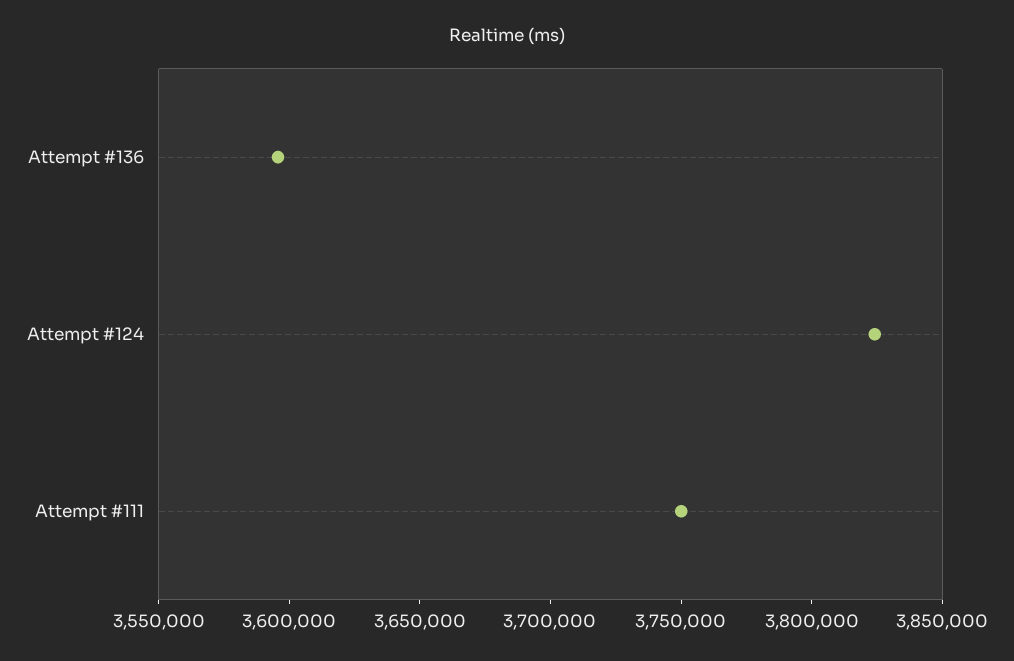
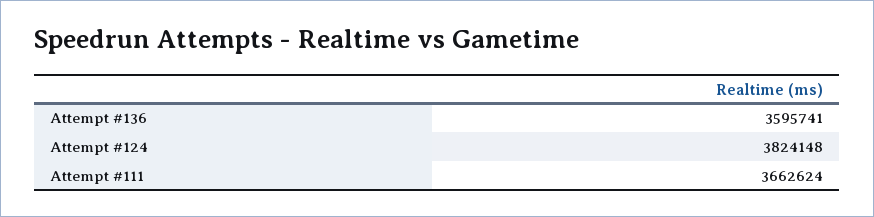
Attempt #111: 3750000 -> 3662624

